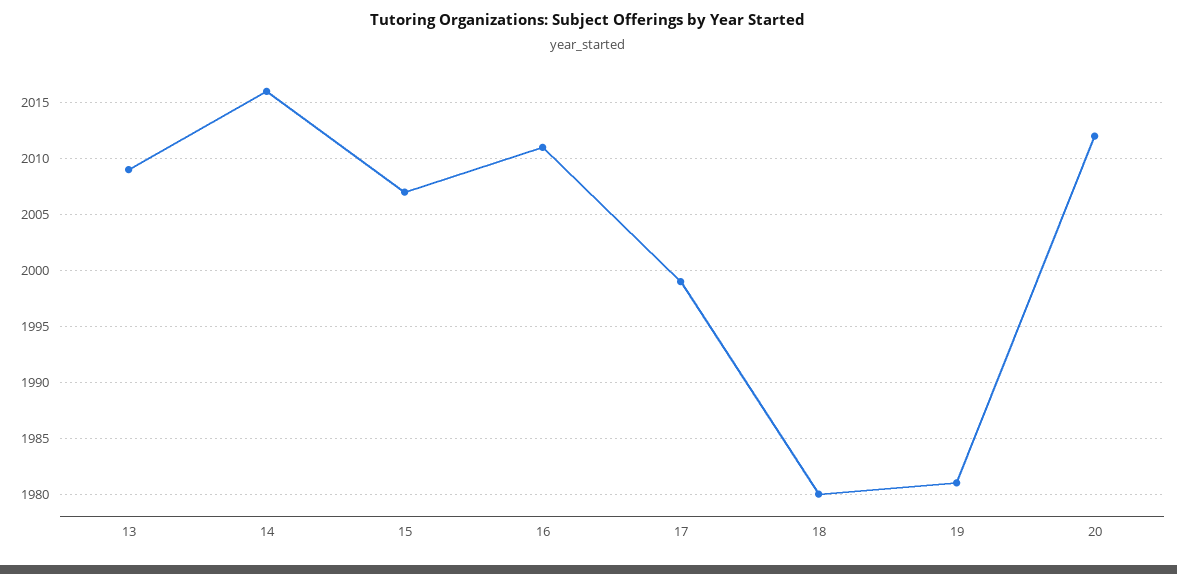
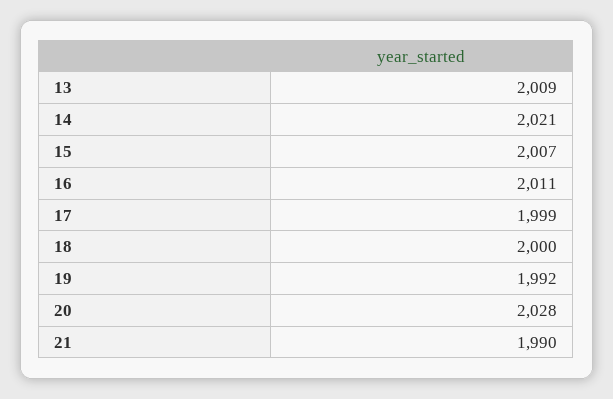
14: 2016 -> 2021
18: 1980 -> 2000
19: 1981 -> 1992
20: 2012 -> 2028
21: none -> 1990

